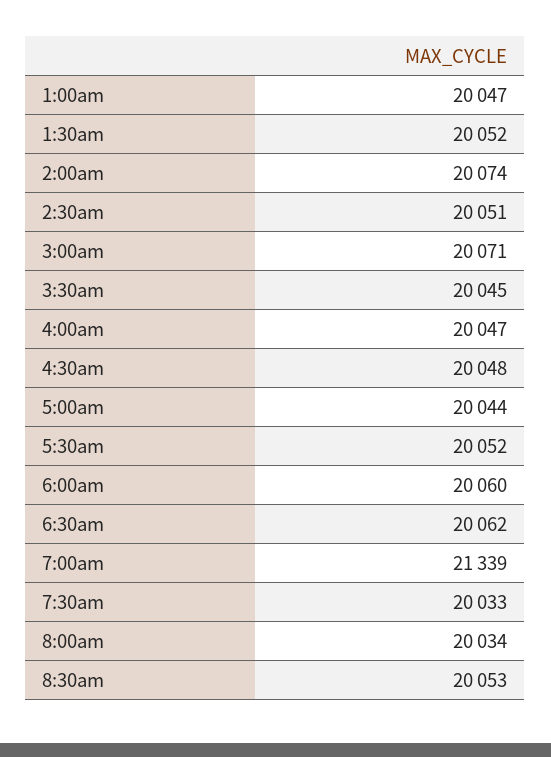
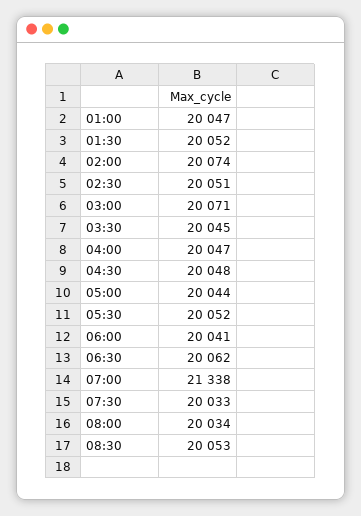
6:00am: 20060 -> 20041
7:00am: 21339 -> 21338

